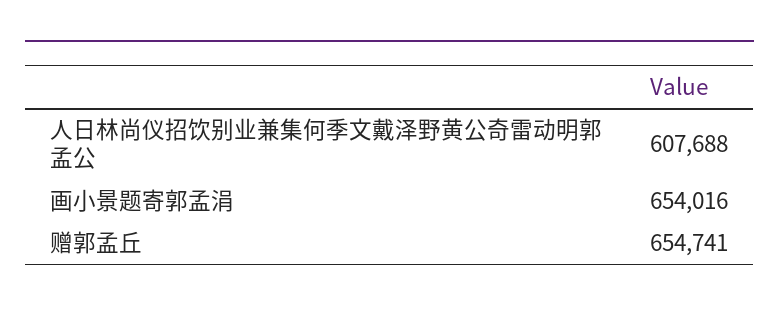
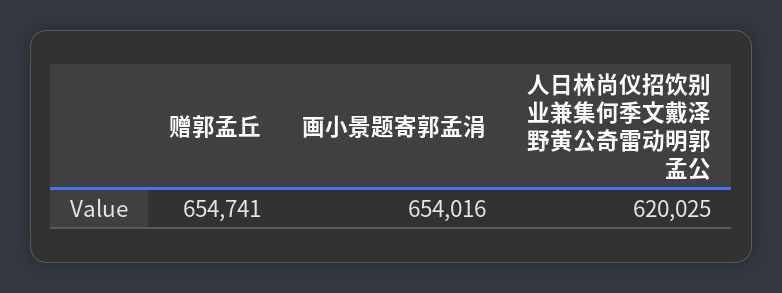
人日林尚仪招饮别业兼集何季文戴泽野黄公奇雷动明郭孟公: 607688 -> 620025

